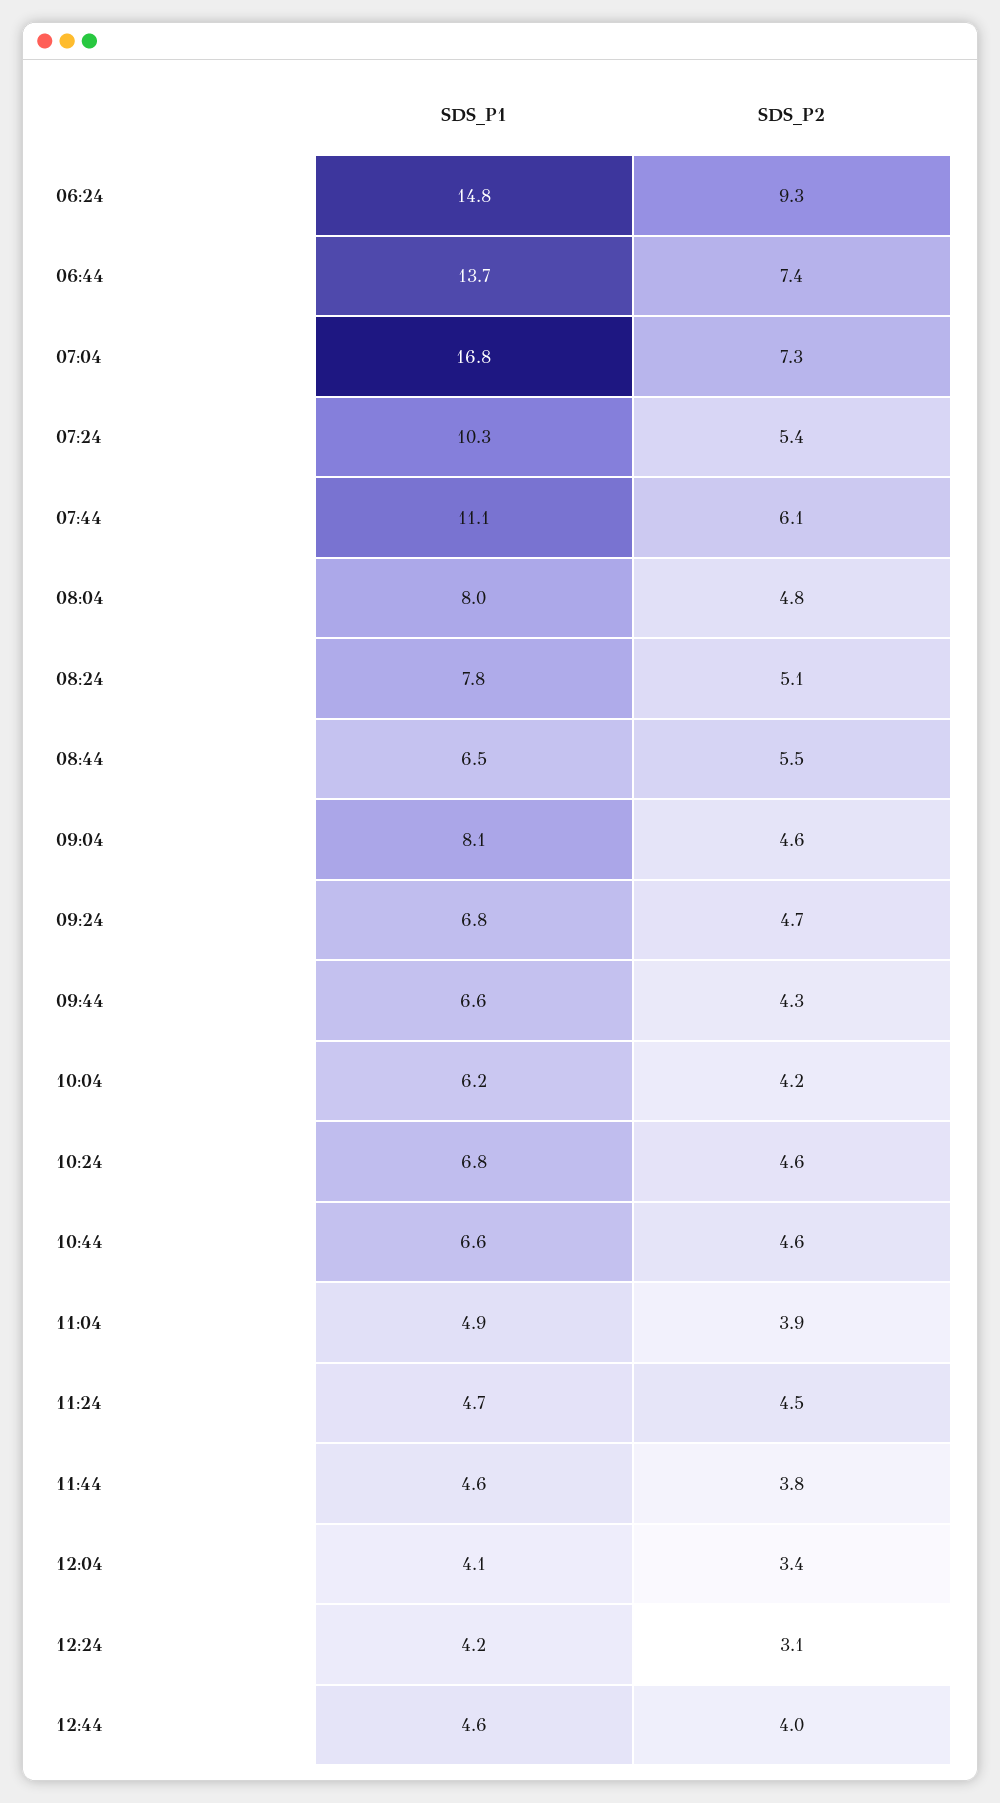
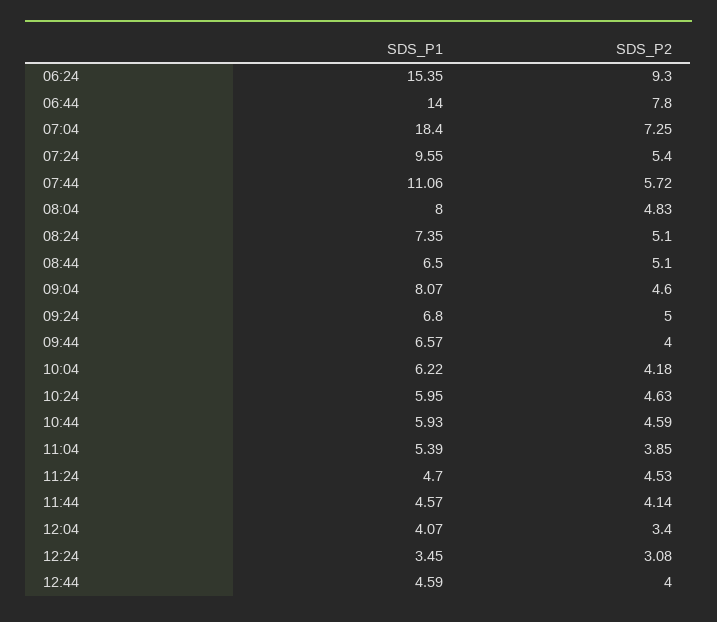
SDS_P1, 06:24: 14.8 -> 15.35
SDS_P1, 06:44: 13.7 -> 14
SDS_P2, 06:44: 7.4 -> 7.8
SDS_P1, 07:04: 16.8 -> 18.4
SDS_P1, 07:24: 10.3 -> 9.55
SDS_P2, 07:44: 6.1 -> 5.72
SDS_P1, 08:24: 7.8 -> 7.35
SDS_P2, 08:44: 5.5 -> 5.1
SDS_P2, 09:24: 4.7 -> 5
SDS_P2, 09:44: 4.3 -> 4
SDS_P1, 10:24: 6.8 -> 5.95
SDS_P1, 10:44: 6.6 -> 5.93
SDS_P1, 11:04: 4.9 -> 5.39
SDS_P2, 11:44: 3.8 -> 4.14
SDS_P1, 12:24: 4.2 -> 3.45

